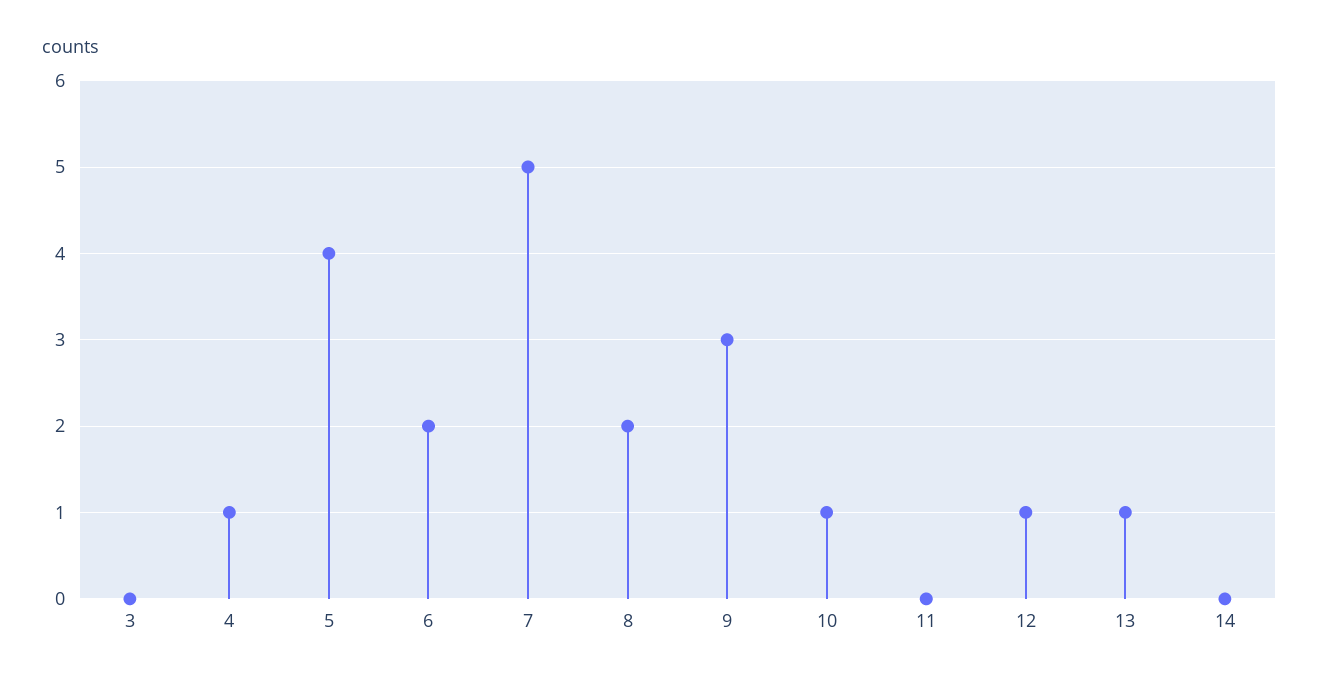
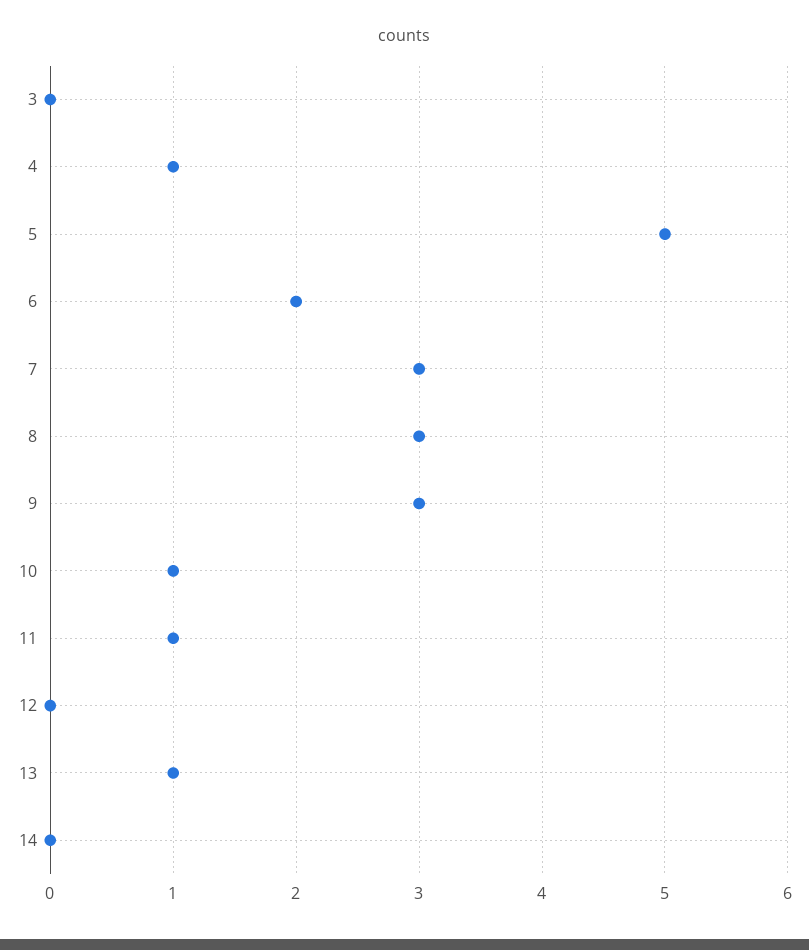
5: 4 -> 5
7: 5 -> 3
8: 2 -> 3
11: 0 -> 1
12: 1 -> 0

